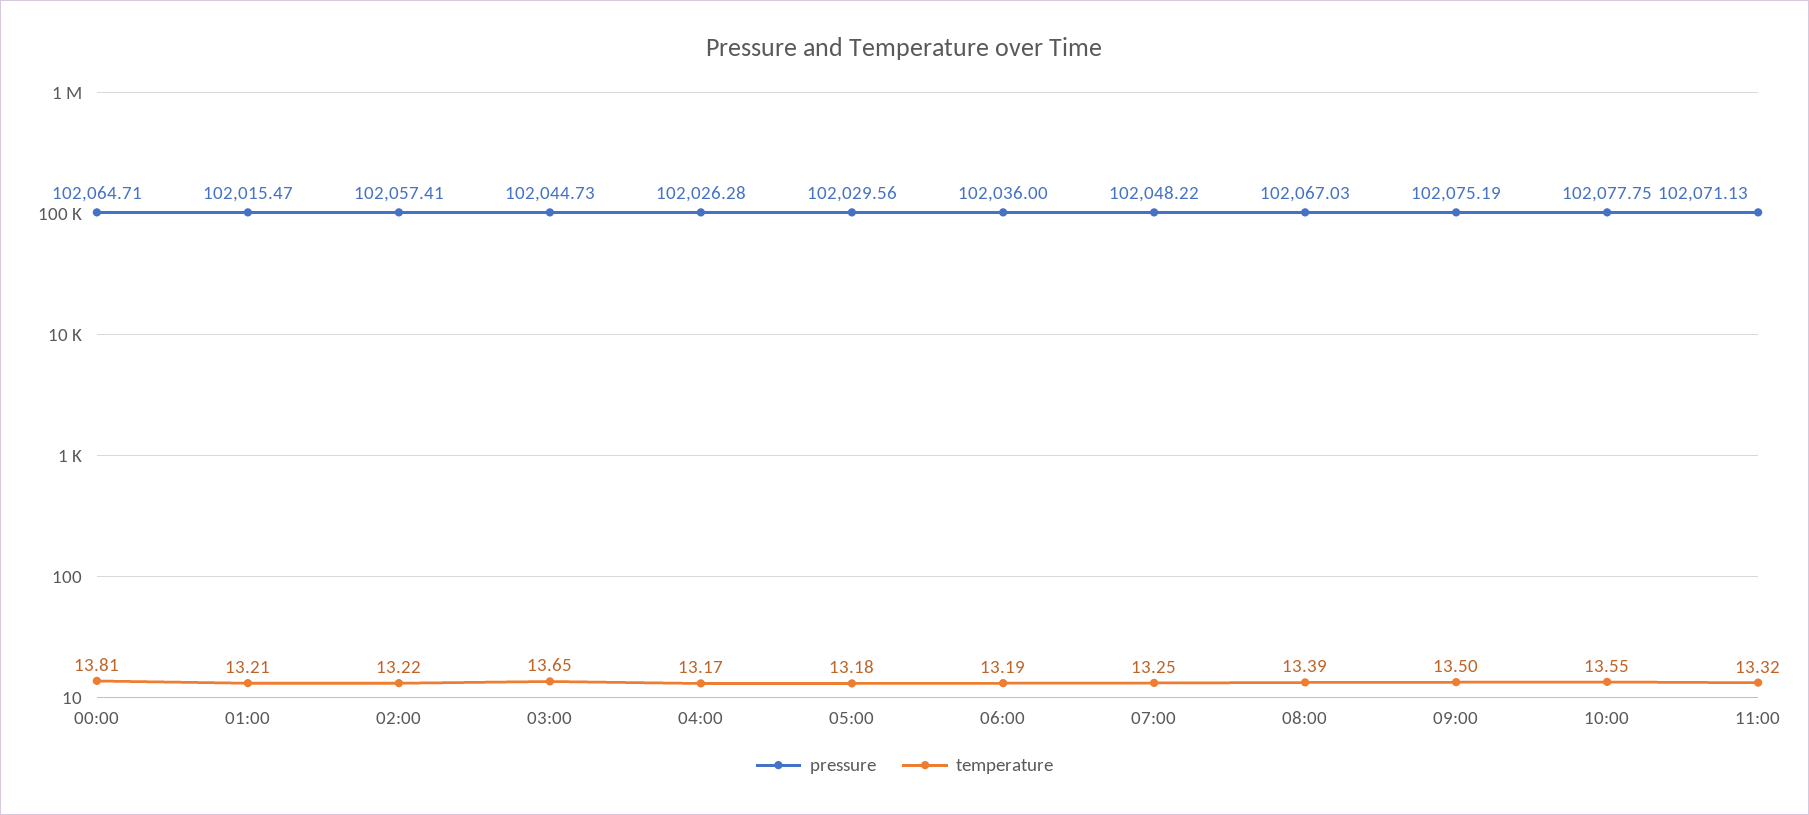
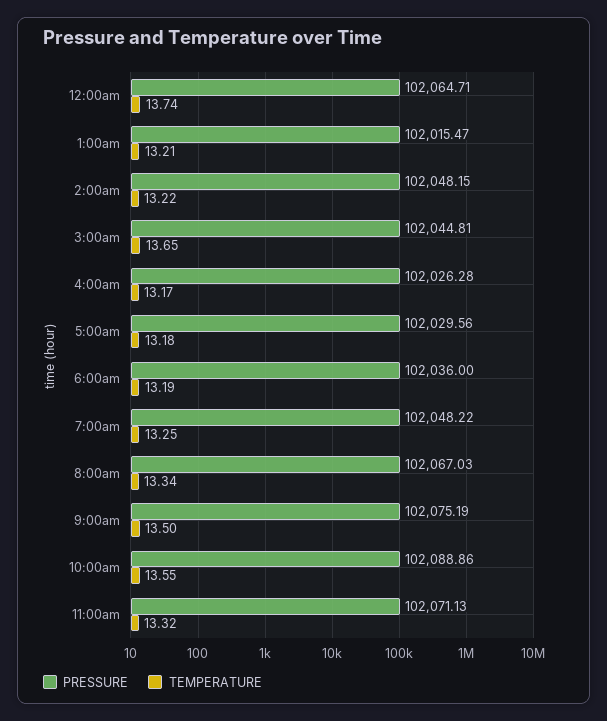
temperature, 00:00: 13.81 -> 13.74
pressure, 02:00: 102057.41 -> 102048.15
pressure, 03:00: 102044.73 -> 102044.81
temperature, 08:00: 13.39 -> 13.34
pressure, 10:00: 102077.75 -> 102088.86

